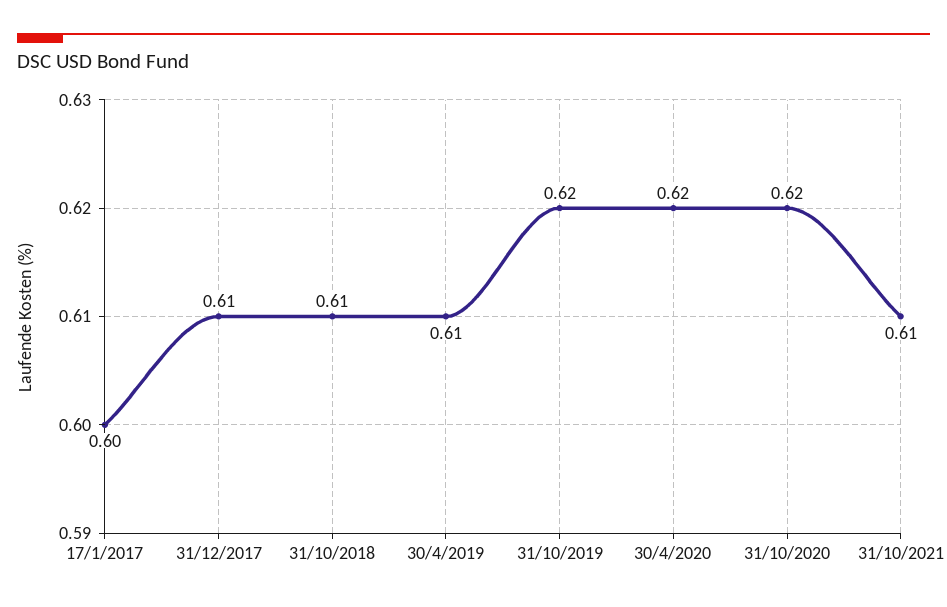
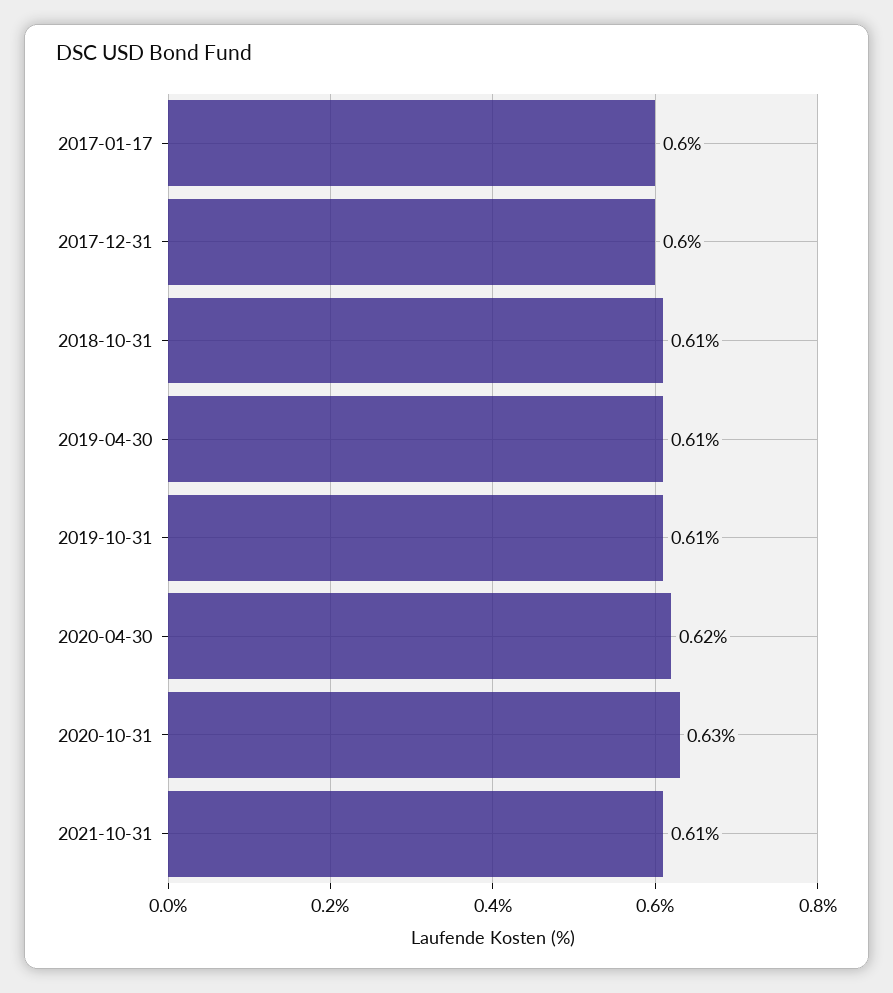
31/12/2017: 0.61 -> 0.6
31/10/2019: 0.62 -> 0.61
31/10/2020: 0.62 -> 0.63

